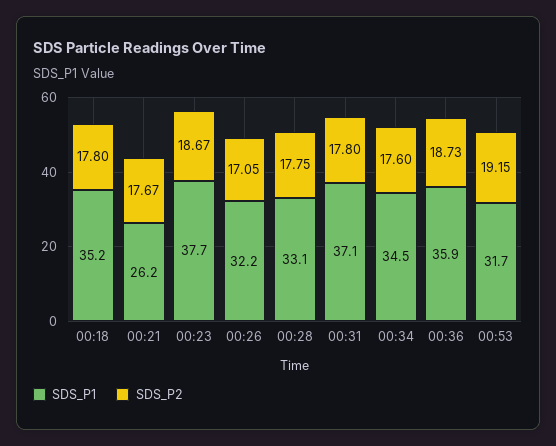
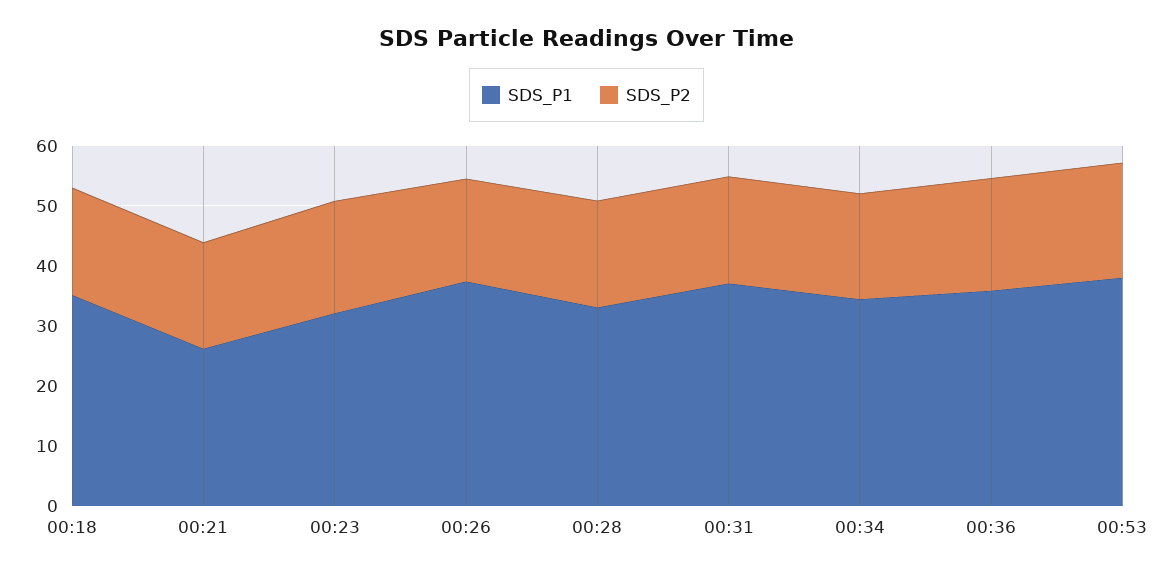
SDS_P1, 00:23: 37.7 -> 32
SDS_P1, 00:26: 32.2 -> 38
SDS_P1, 00:53: 31.7 -> 38

